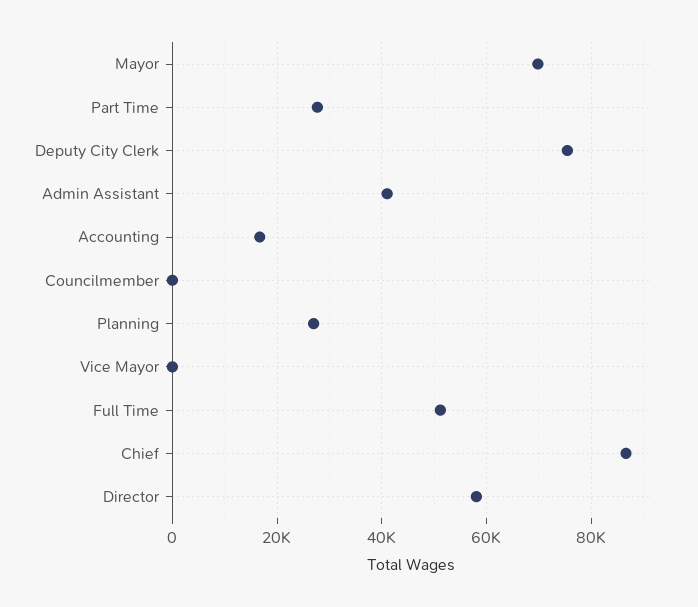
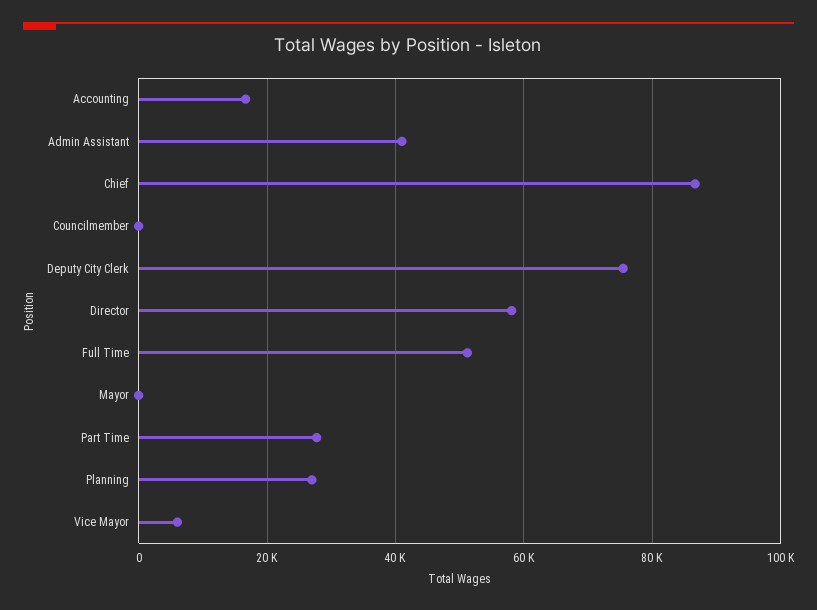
Mayor: 70000 -> 0
Vice Mayor: 0 -> 6000

